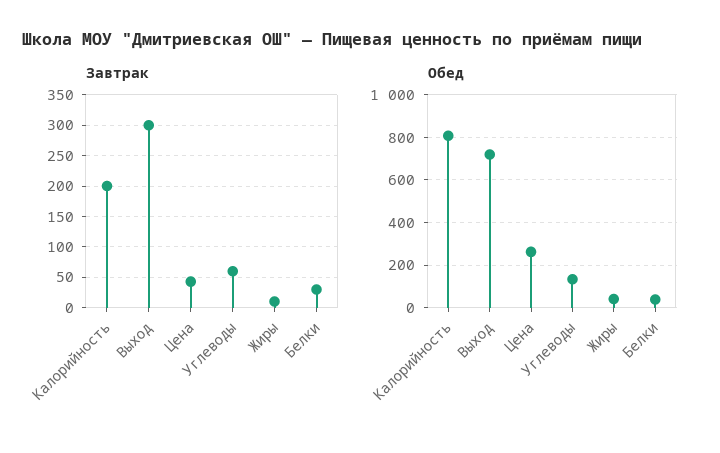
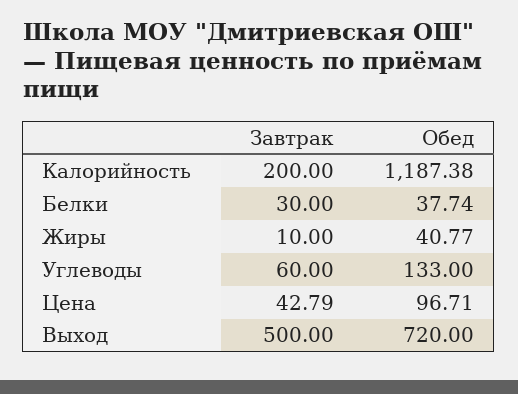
Завтрак, Выход: 300 -> 500
Обед, Калорийность: 800 -> 1187.38
Обед, Цена: 250 -> 96.71

